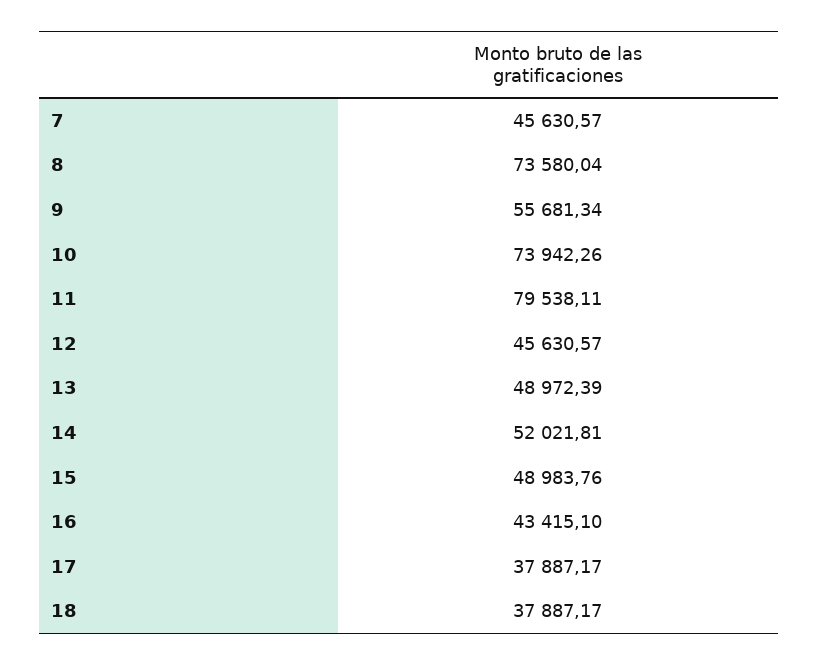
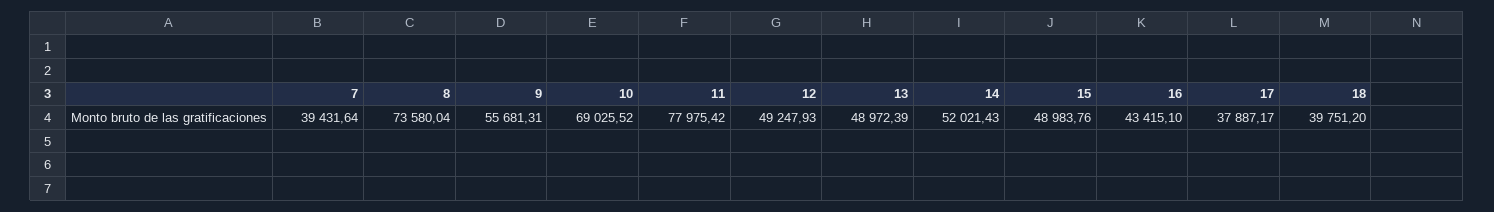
7: 45630.57 -> 39431.64
9: 55681.34 -> 55681.31
10: 73942.26 -> 69025.52
11: 79538.11 -> 77975.42
12: 45630.57 -> 49247.93
14: 52021.81 -> 52021.43
18: 37887.17 -> 39751.2

